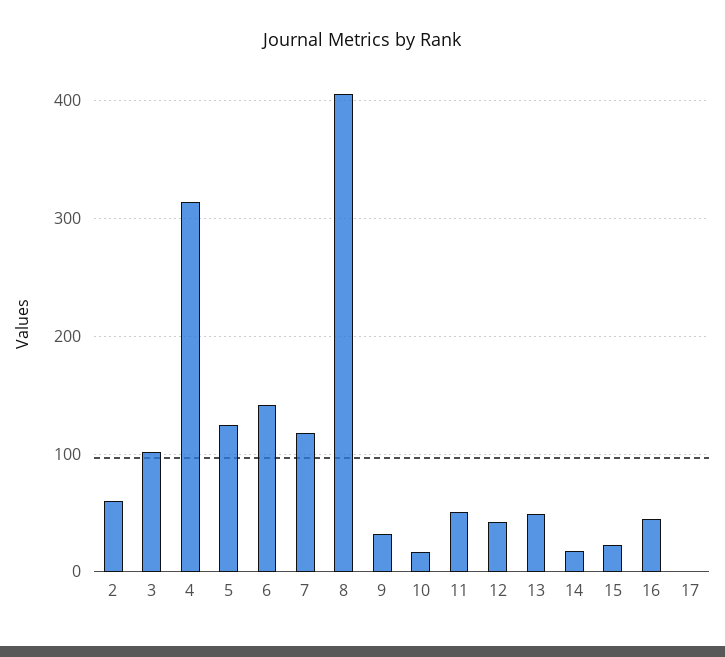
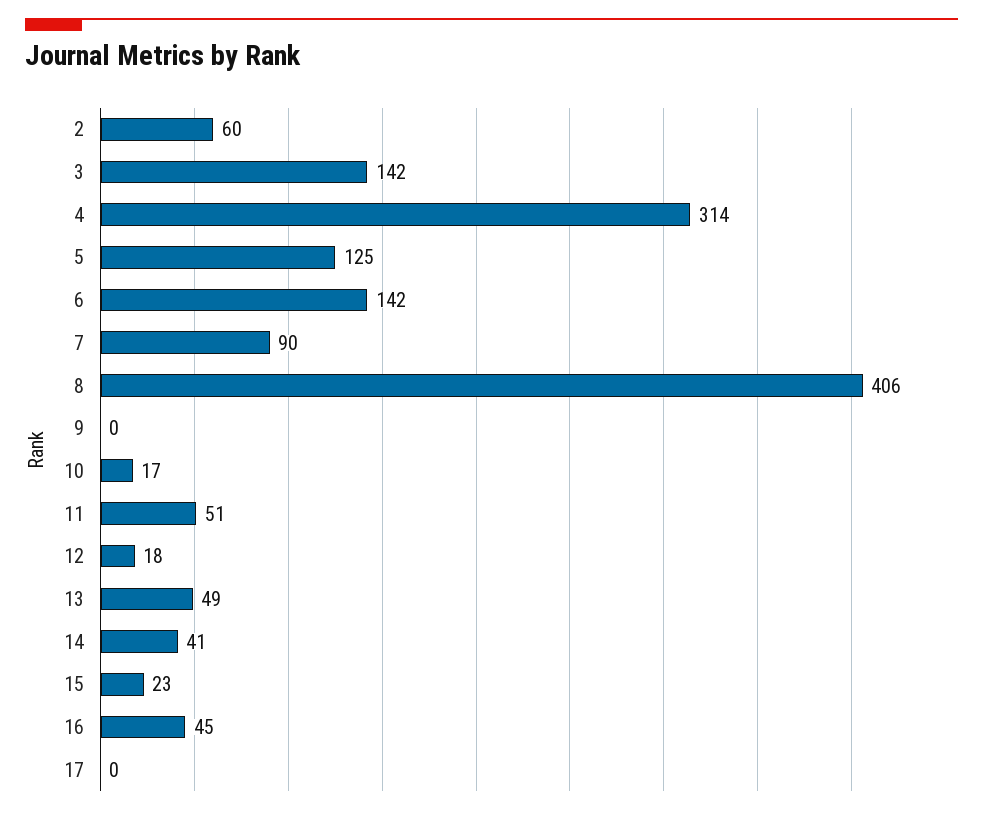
3: 100 -> 142
7: 120 -> 90
9: 30 -> 0
12: 40 -> 18
14: 20 -> 41

